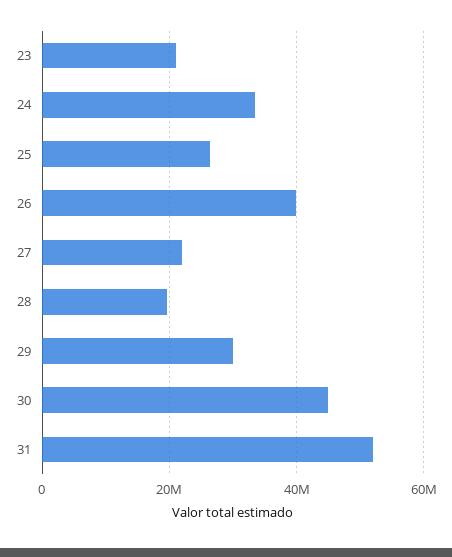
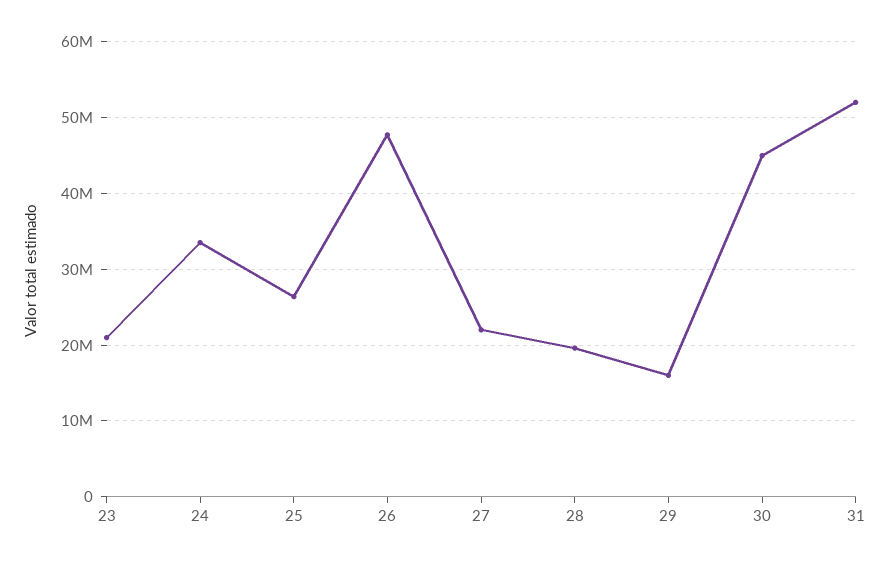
26: 40000000 -> 48000000
29: 30000000 -> 16000000

